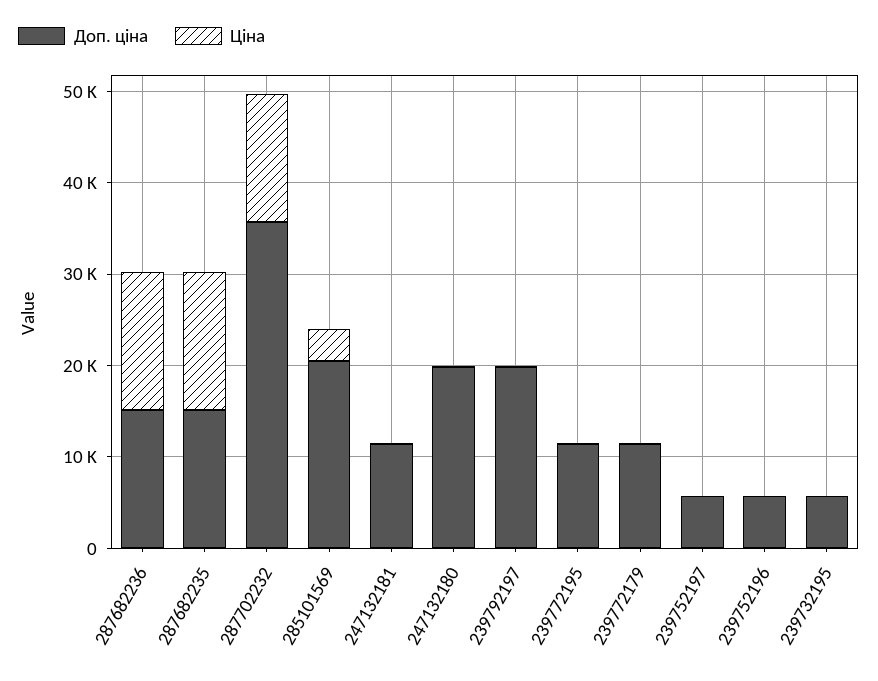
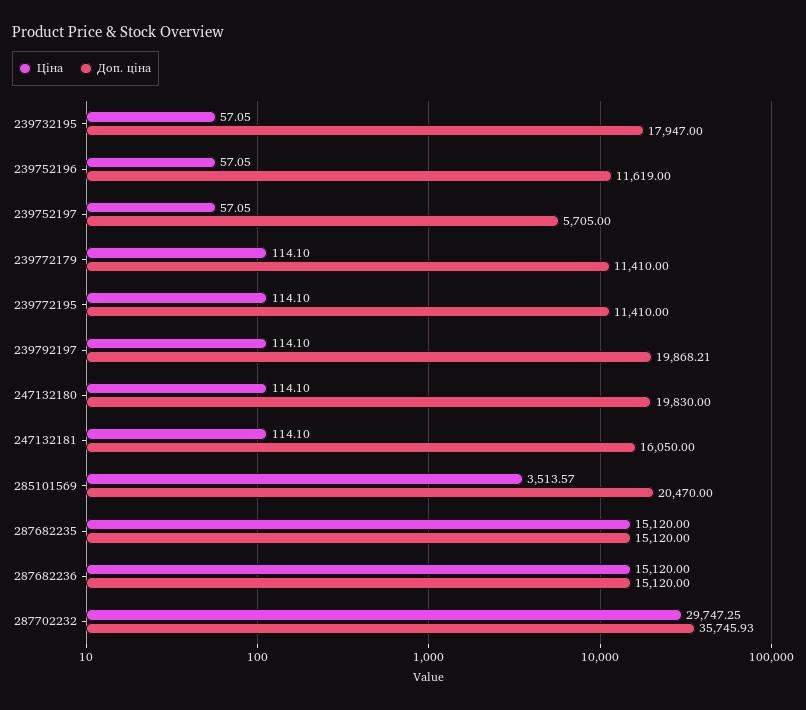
Ціна, 287702232: 14000 -> 29747.25
Доп. ціна, 247132181: 12000 -> 16050
Доп. ціна, 239752196: 6000 -> 11619
Доп. ціна, 239732195: 6000 -> 17947

